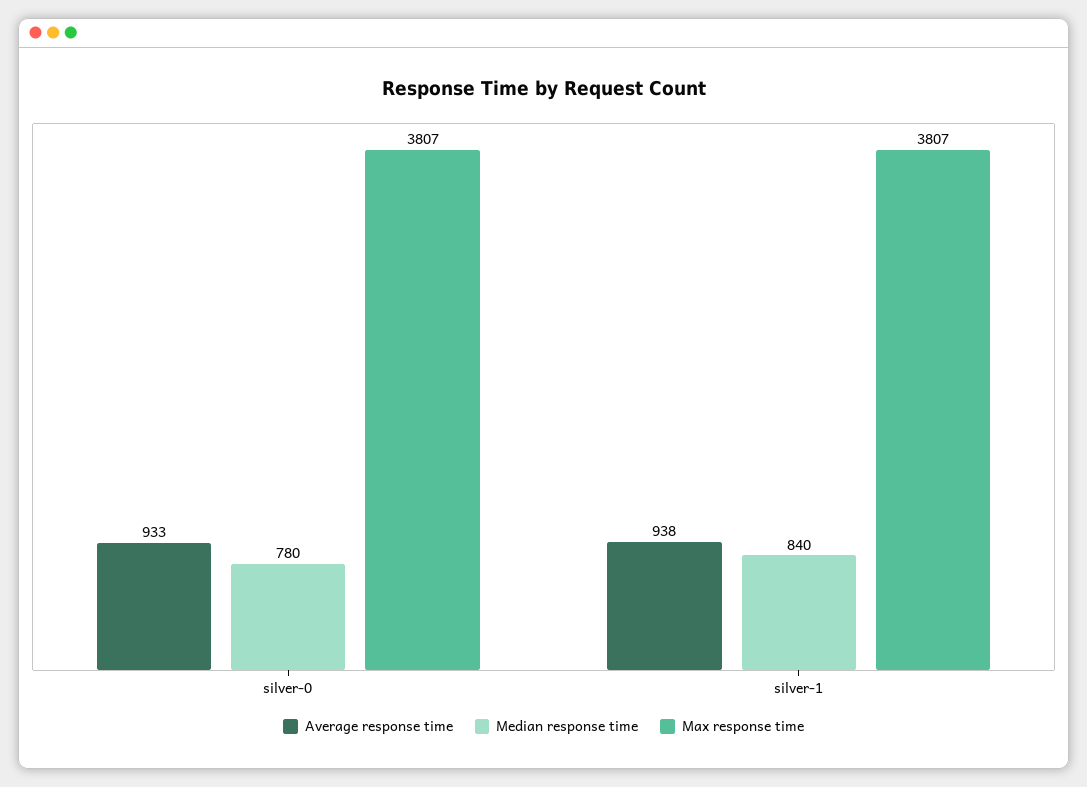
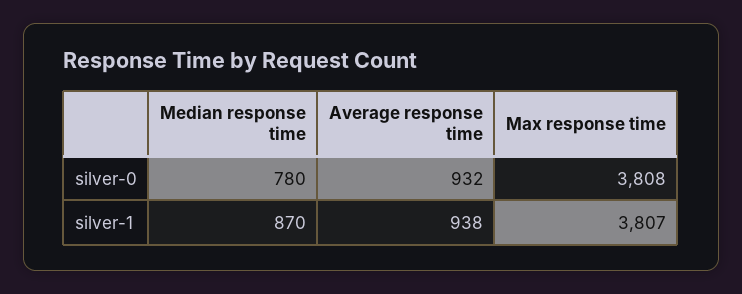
Average response time, silver-0: 933 -> 932
Max response time, silver-0: 3807 -> 3808
Median response time, silver-1: 840 -> 870

